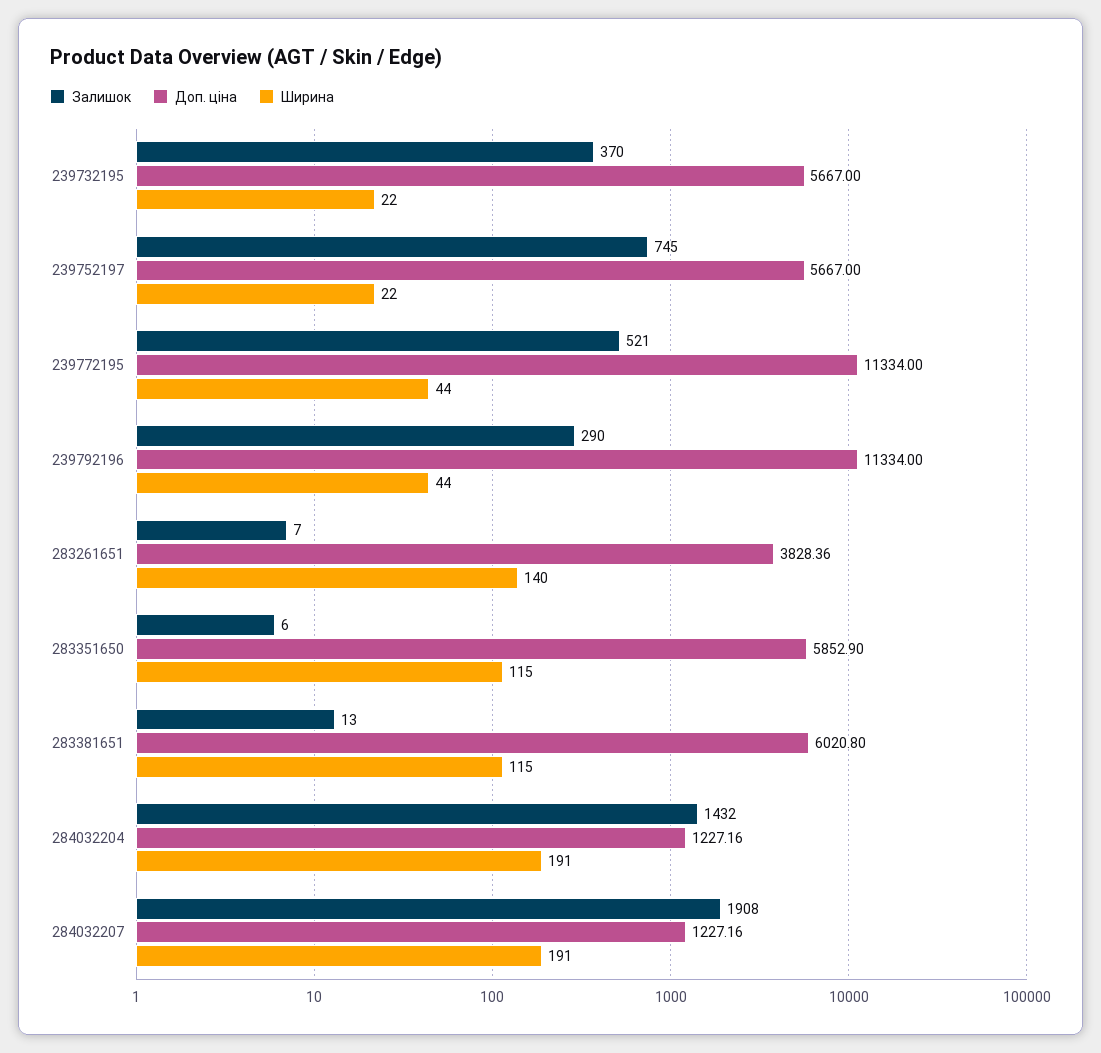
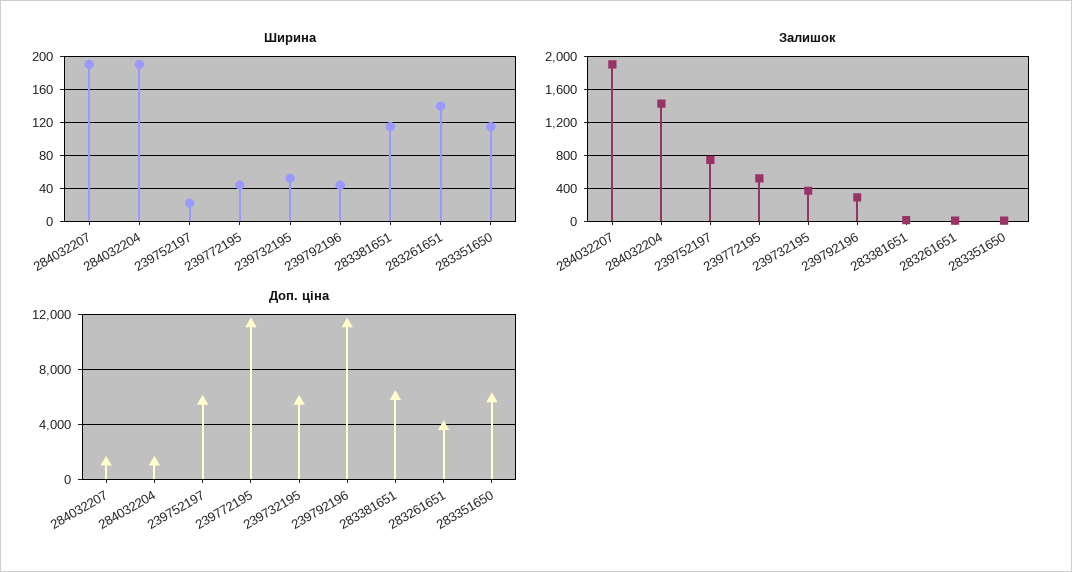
Ширина, 239732195: 22 -> 50

